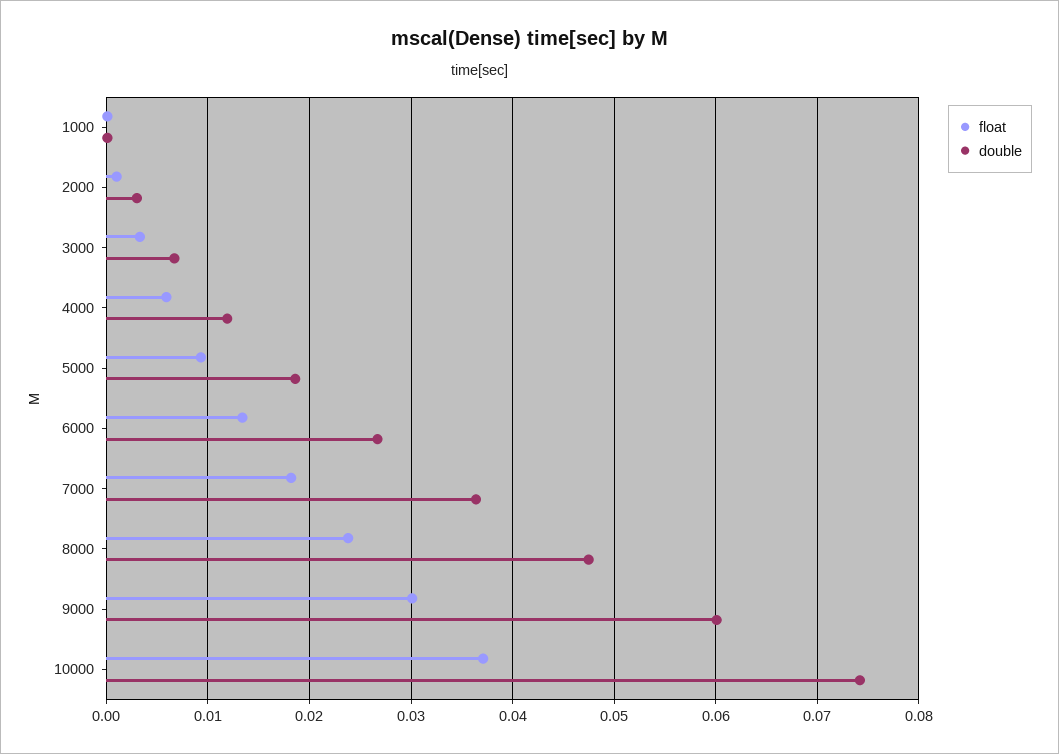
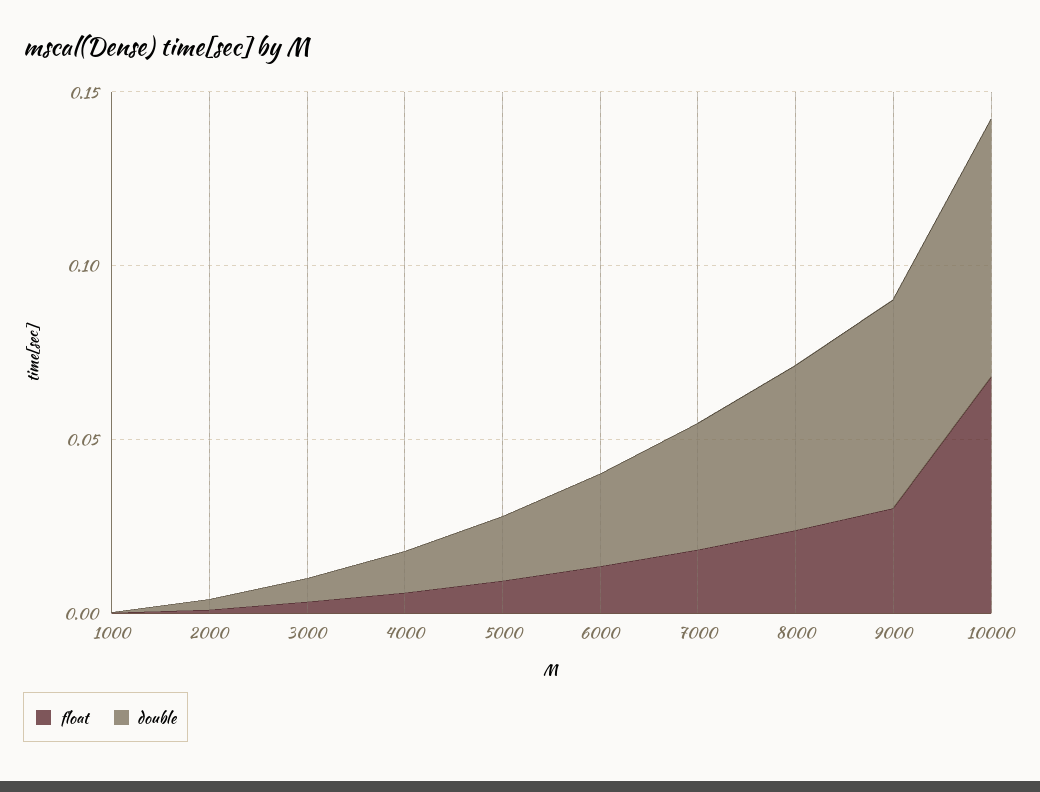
float, 10000: 0.037 -> 0.07

